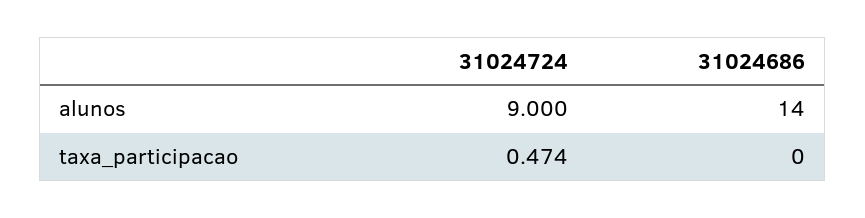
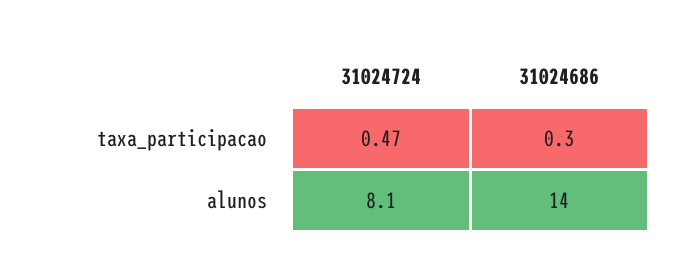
31024724, alunos: 9 -> 8.1
31024686, taxa_participacao: 0 -> 0.3

